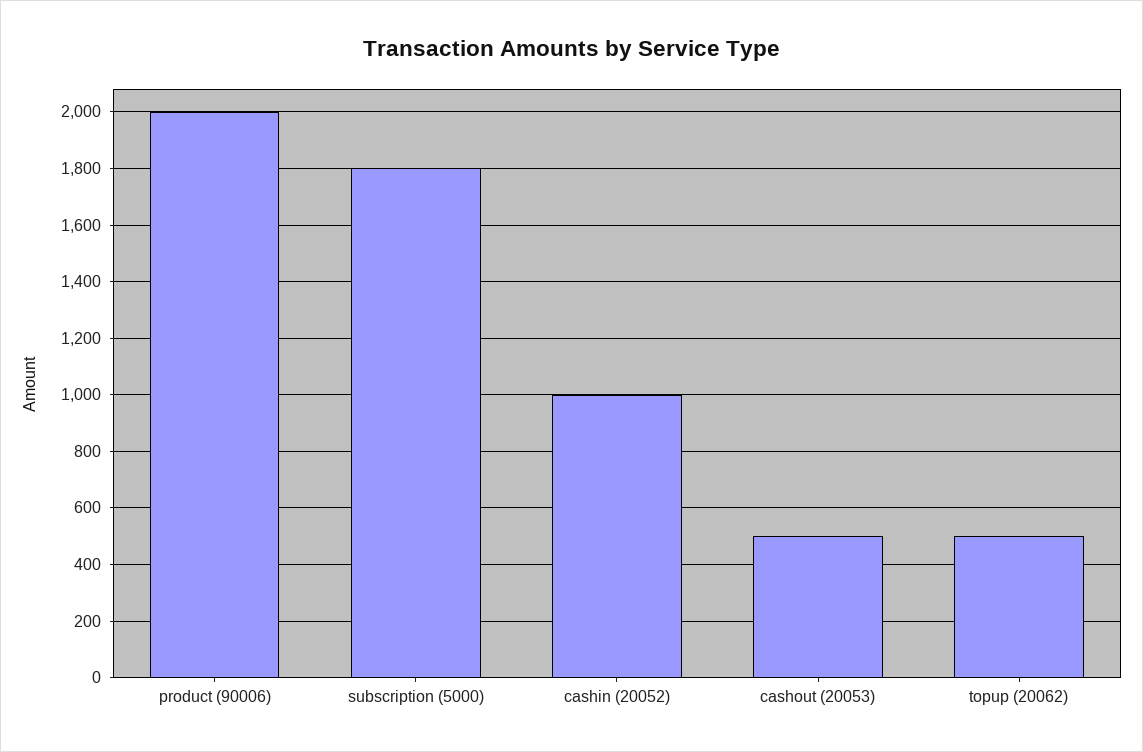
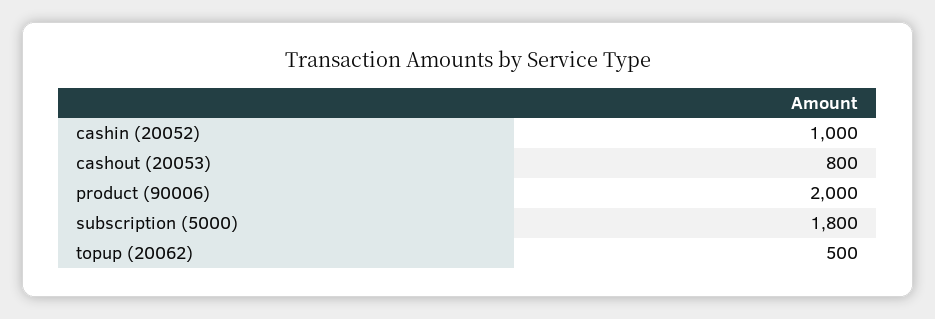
cashout (20053): 500 -> 800

